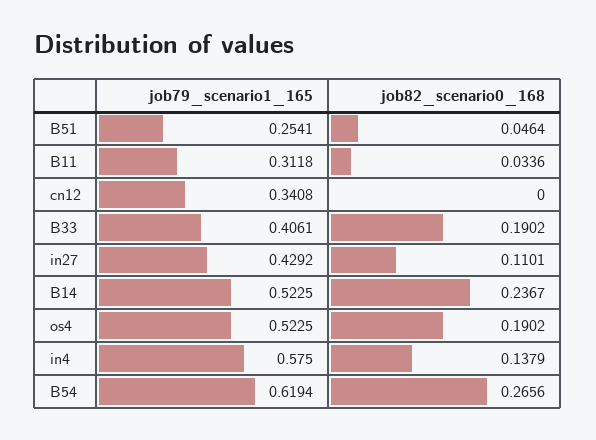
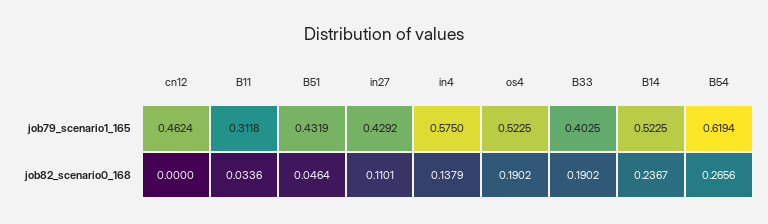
job79_scenario1_165, B51: 0.2541 -> 0.4319
job79_scenario1_165, cn12: 0.3408 -> 0.4624
job79_scenario1_165, B33: 0.4061 -> 0.4025

